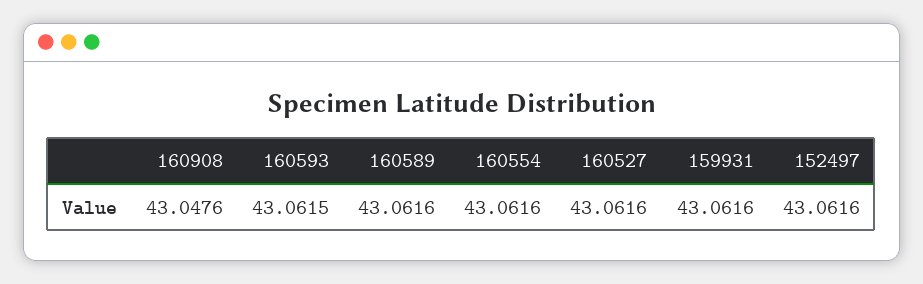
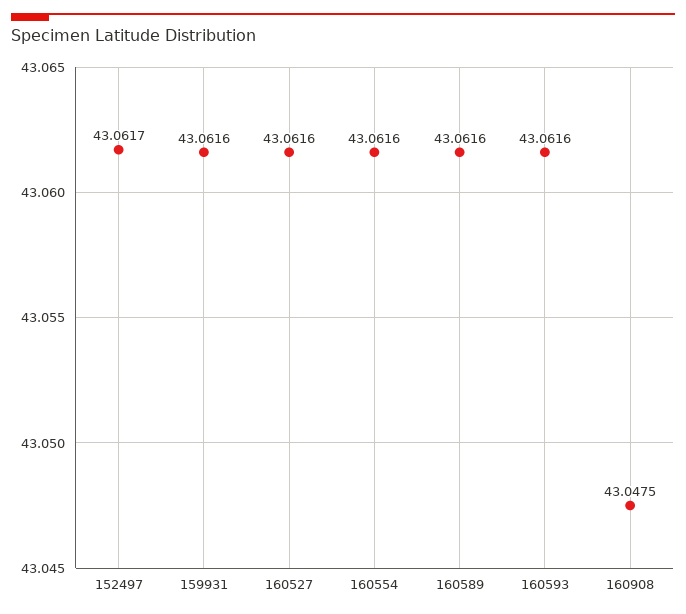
160908: 43.0476 -> 43.0475
160593: 43.0615 -> 43.0616
152497: 43.0616 -> 43.0617

